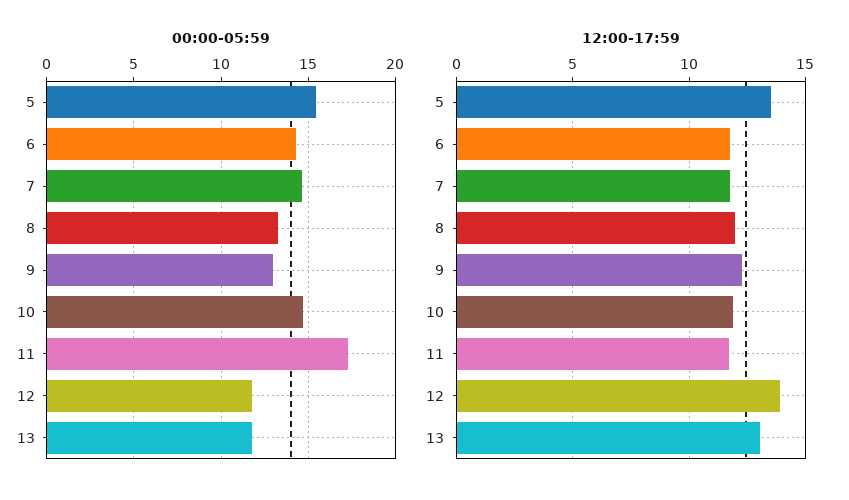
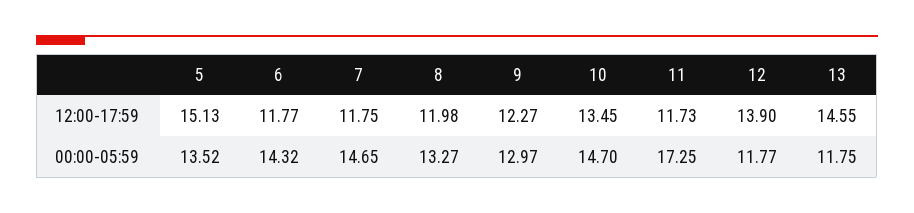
00:00-05:59, 5: 15.5 -> 13.52
12:00-17:59, 5: 13.5 -> 15.13
12:00-17:59, 10: 12 -> 13.45
12:00-17:59, 13: 13 -> 14.55

